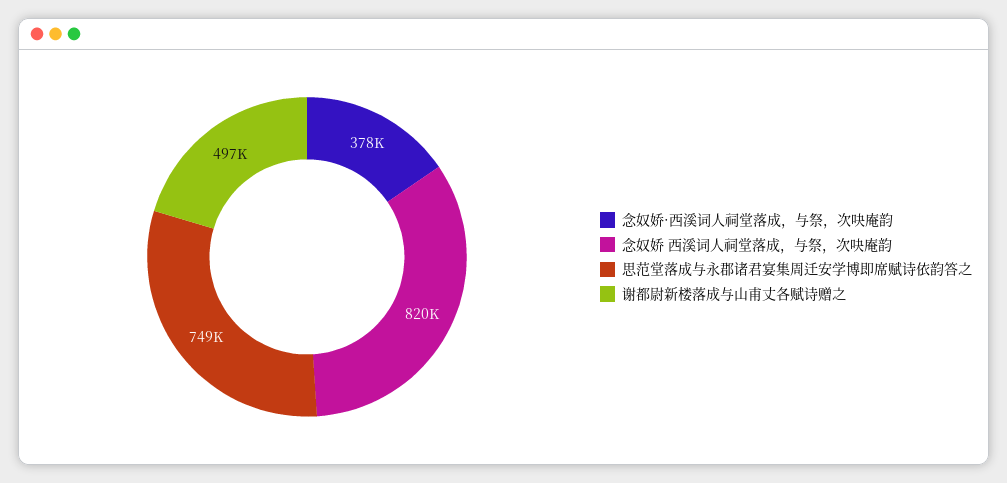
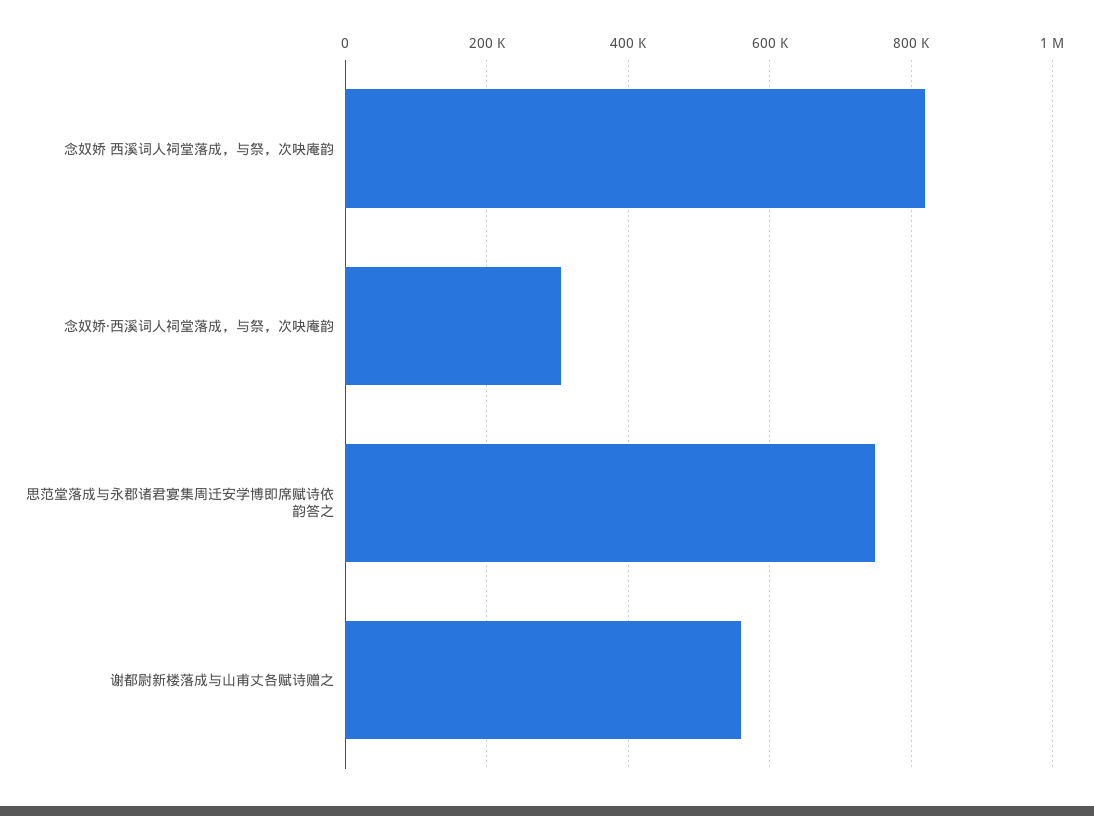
念奴娇·西溪词人祠堂落成，与祭，次吷庵韵: 378000 -> 300000
谢都尉新楼落成与山甫丈各赋诗赠之: 497000 -> 560000

